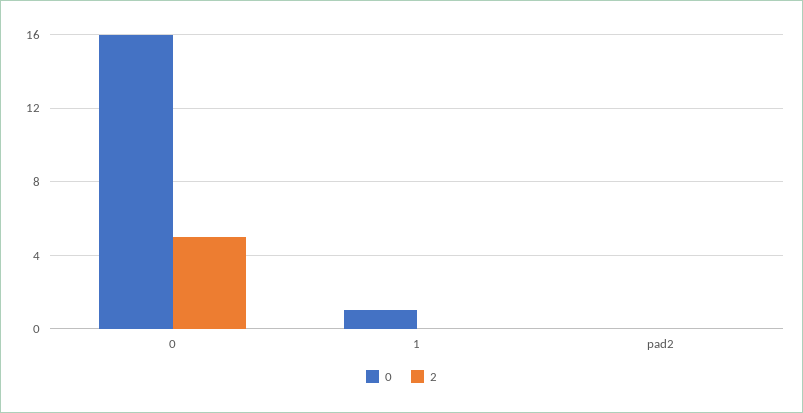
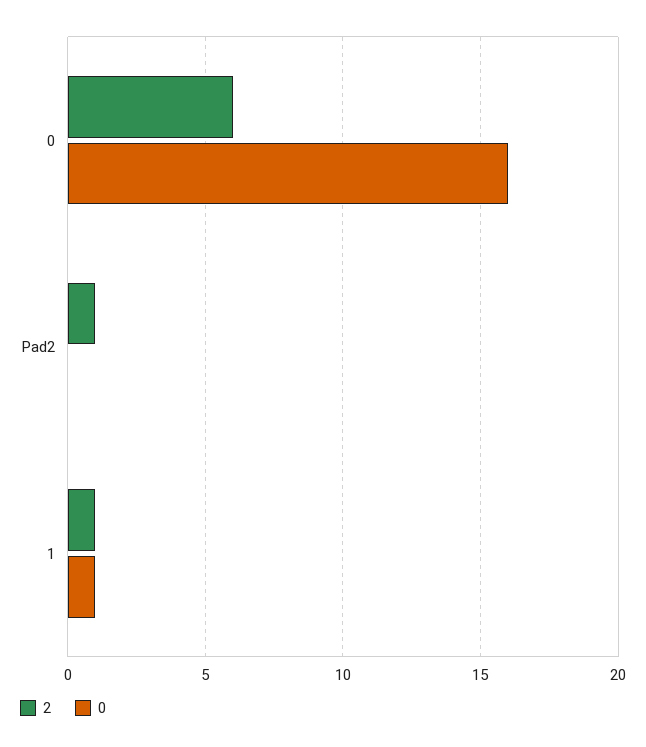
2, 0: 5 -> 6
2, 1: 0 -> 1
2, pad2: 0 -> 1

